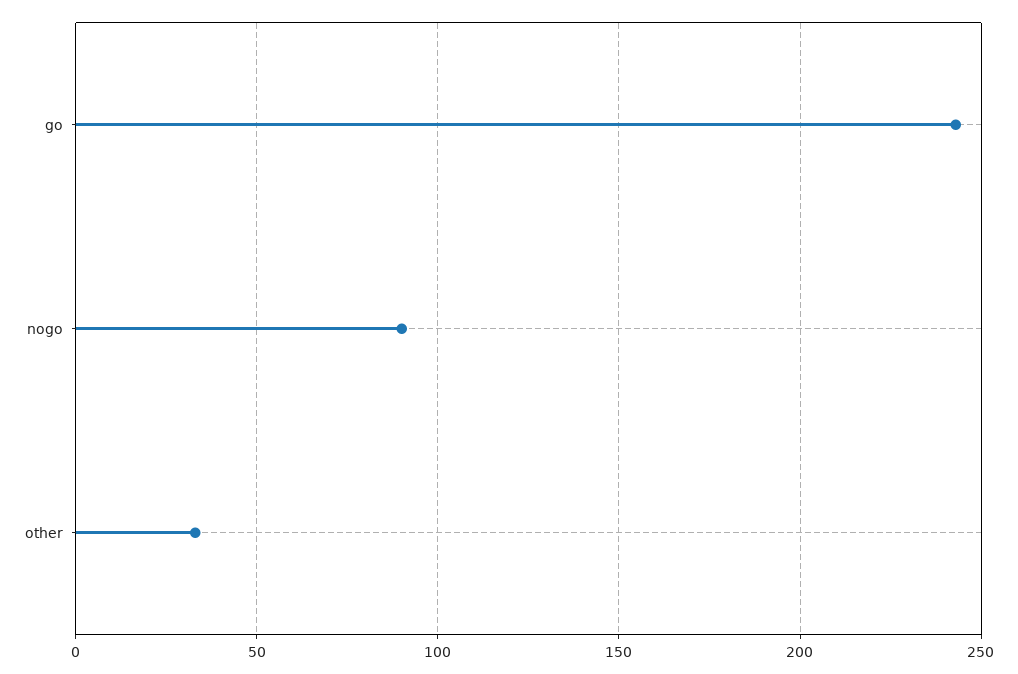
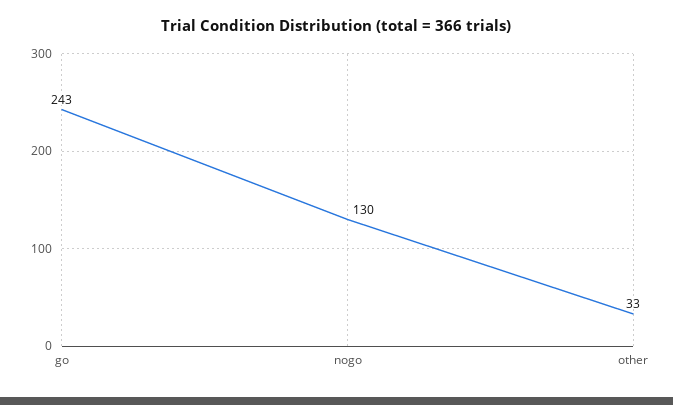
nogo: 90 -> 130

